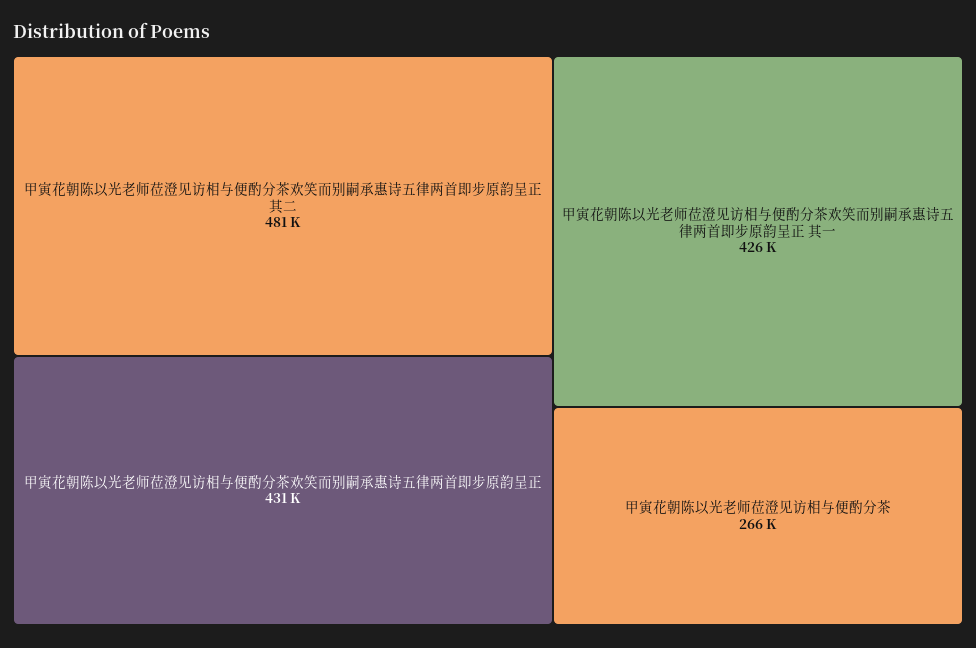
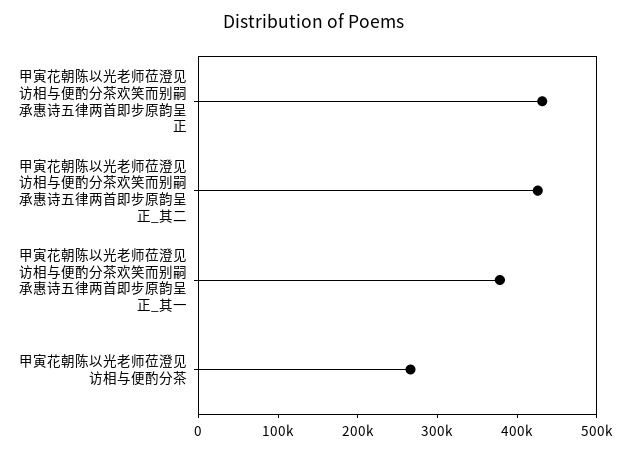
甲寅花朝陈以光老师莅澄见访相与便酌分茶欢笑而别嗣承惠诗五律两首即步原韵呈正 其二: 481000 -> 420000
甲寅花朝陈以光老师莅澄见访相与便酌分茶欢笑而别嗣承惠诗五律两首即步原韵呈正 其一: 426000 -> 380000

